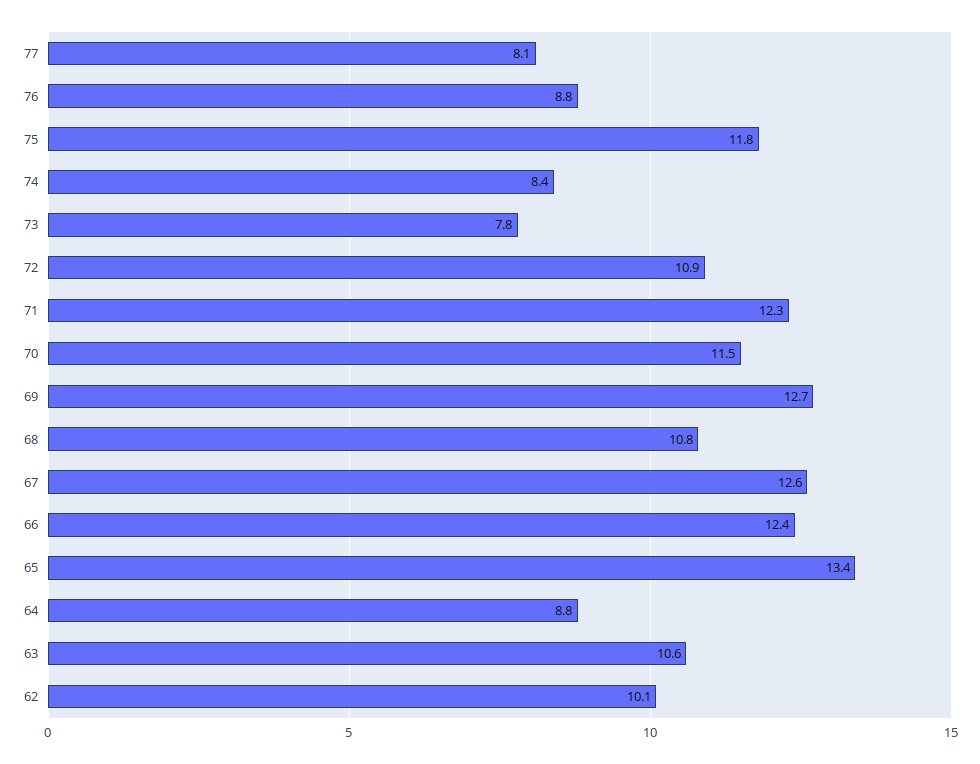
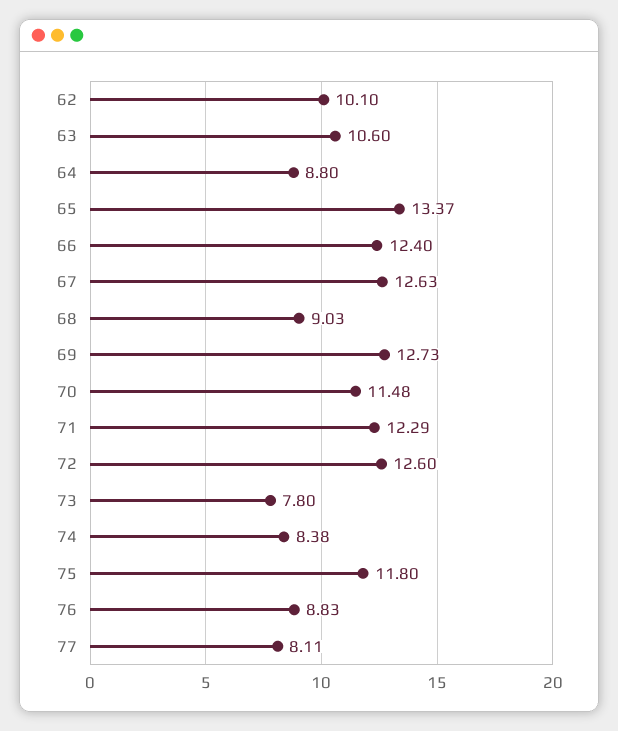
72: 10.9 -> 12.6
68: 10.8 -> 9.03

